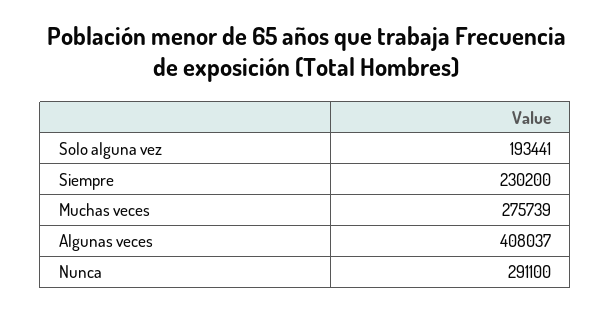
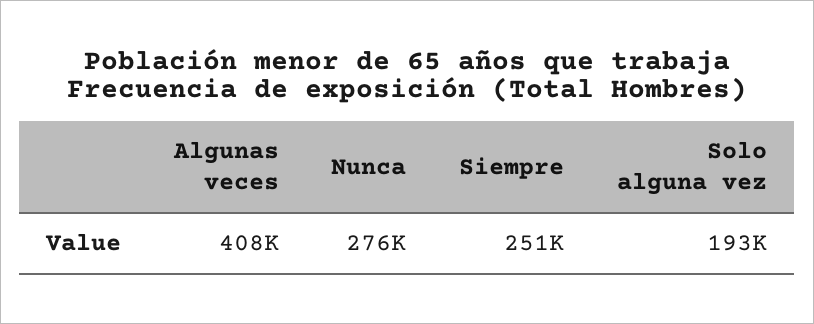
Siempre: 230200 -> 251000
Muchas veces: 275739 -> none
Nunca: 291100 -> 276000

